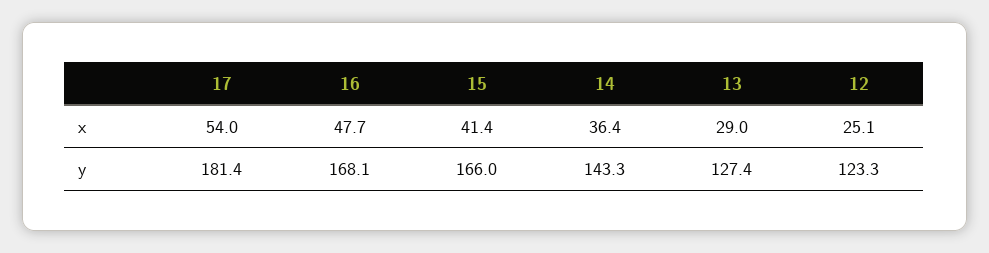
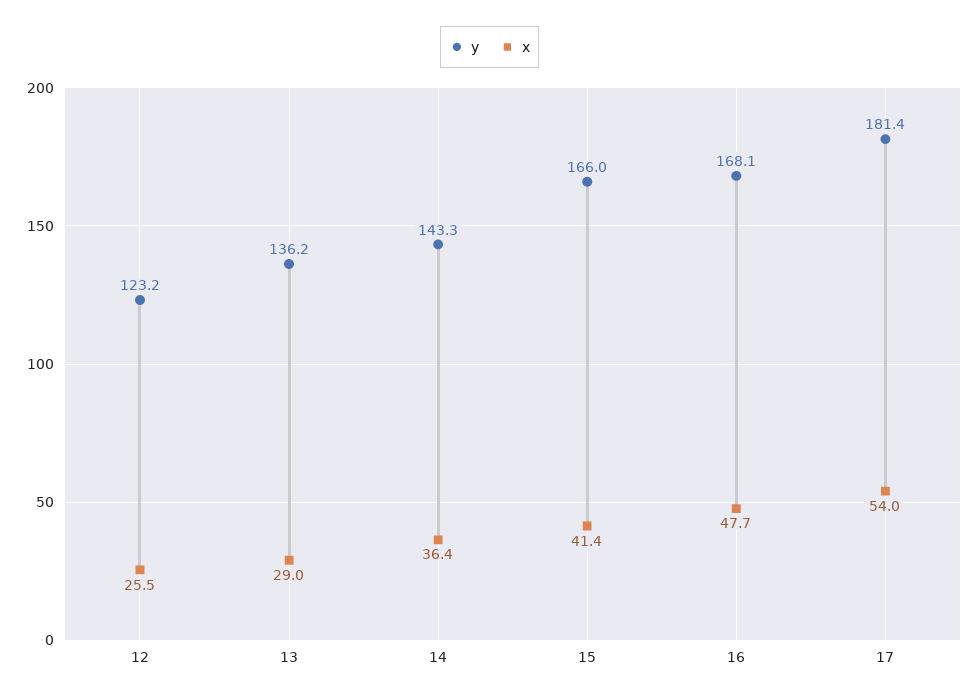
x, 12: 25.1 -> 25.5
y, 13: 127.4 -> 136.2
y, 12: 123.3 -> 123.2

